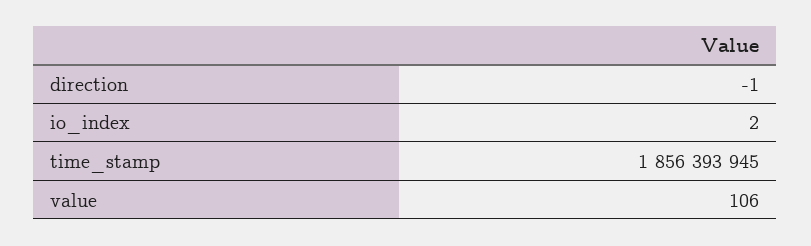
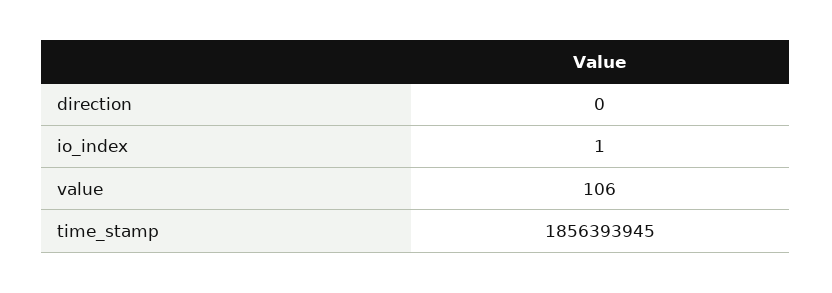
direction: -1 -> 0
io_index: 2 -> 1

